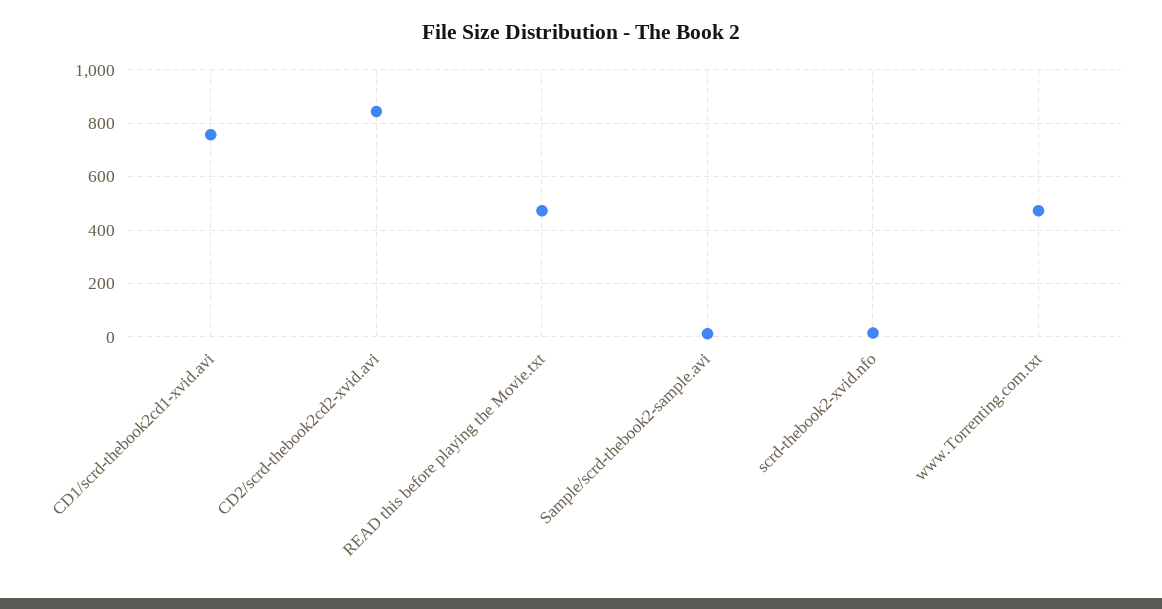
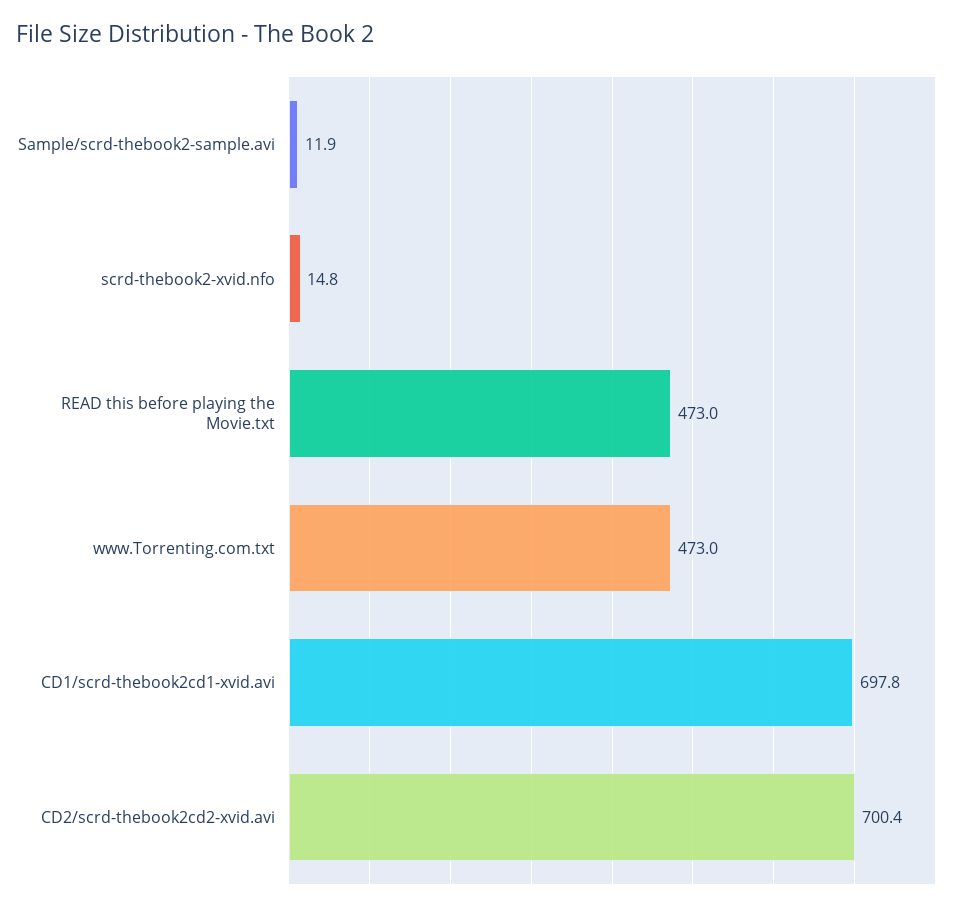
CD1/scrd-thebook2cd1-xvid.avi: 750 -> 697.8
CD2/scrd-thebook2cd2-xvid.avi: 850 -> 700.4

